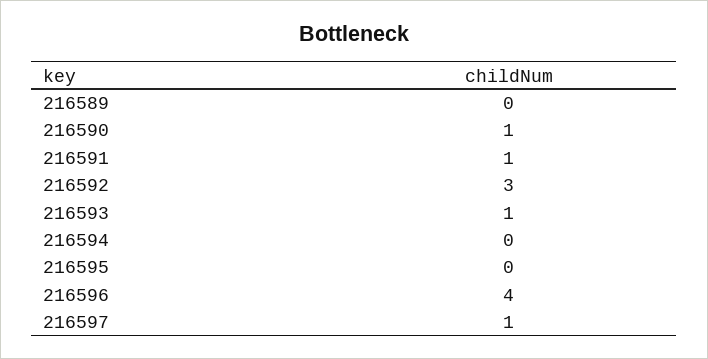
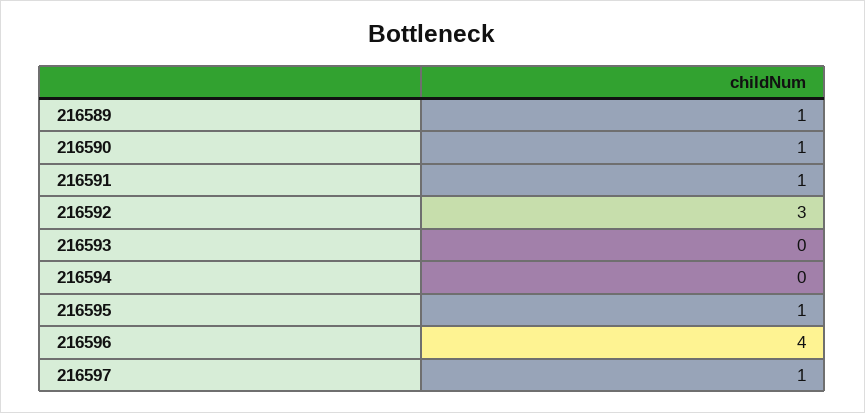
216589: 0 -> 1
216593: 1 -> 0
216595: 0 -> 1

